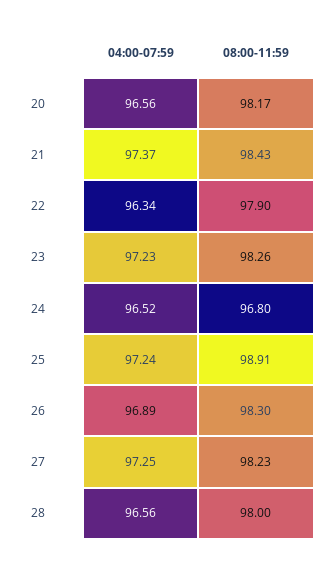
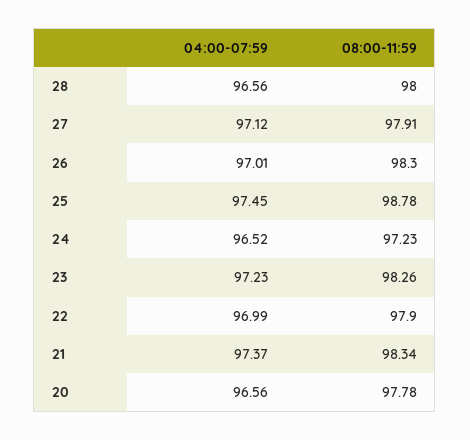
08:00-11:59, 20: 98.17 -> 97.78
08:00-11:59, 21: 98.43 -> 98.34
04:00-07:59, 22: 96.34 -> 96.99
08:00-11:59, 24: 96.8 -> 97.23
04:00-07:59, 25: 97.24 -> 97.45
08:00-11:59, 25: 98.91 -> 98.78
04:00-07:59, 26: 96.89 -> 97.01
04:00-07:59, 27: 97.25 -> 97.12
08:00-11:59, 27: 98.23 -> 97.91

